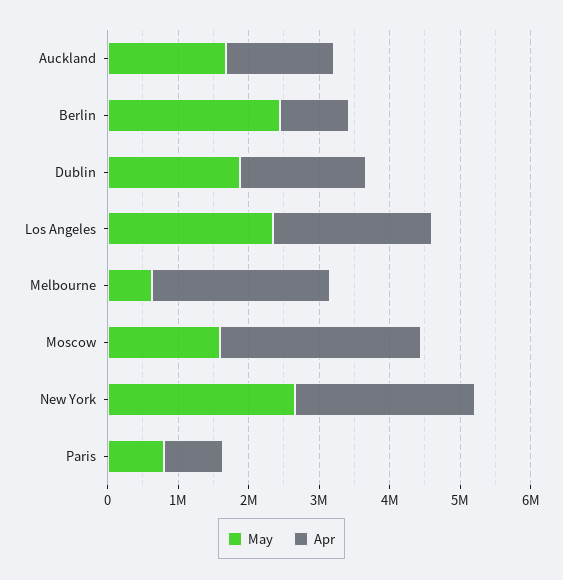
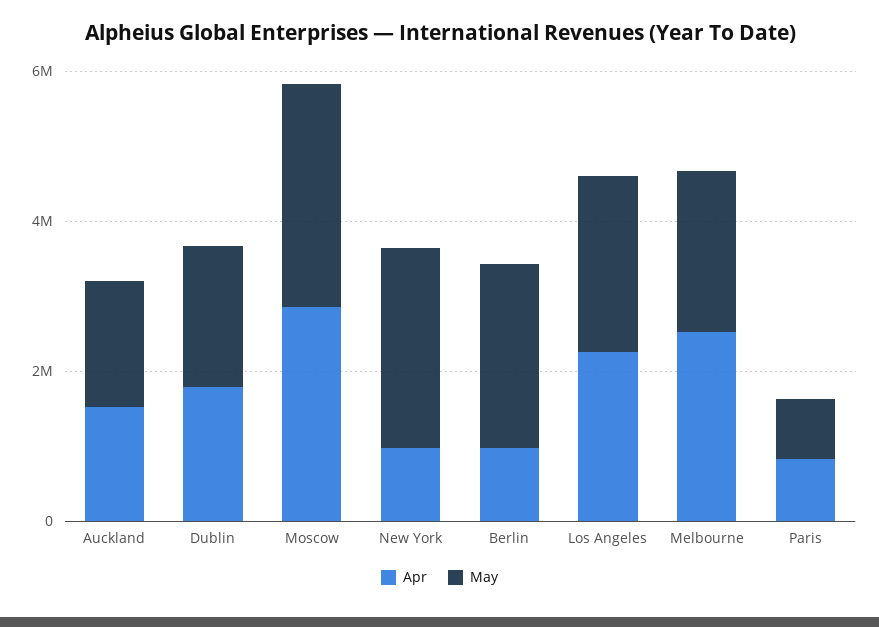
May, Melbourne: 600000 -> 2000000
May, Moscow: 1600000 -> 3000000
Apr, New York: 2600000 -> 1000000

